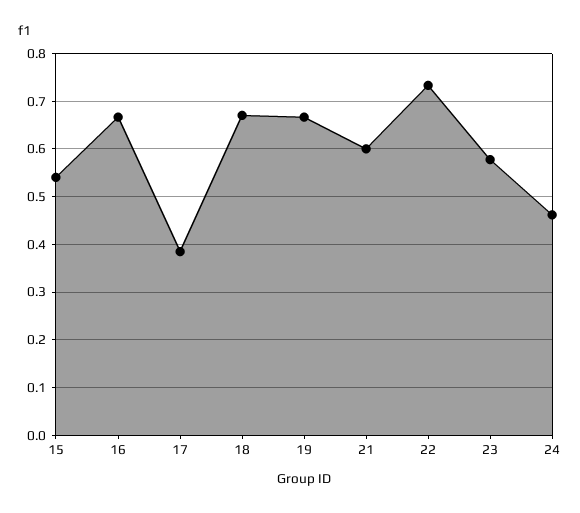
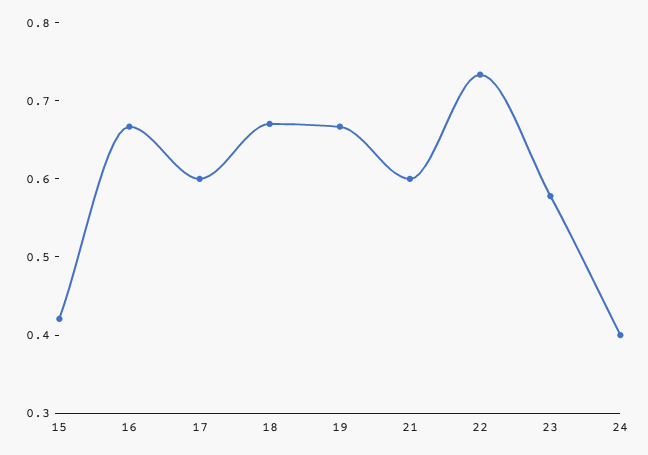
15: 0.54 -> 0.42
17: 0.38 -> 0.6
24: 0.46 -> 0.4

